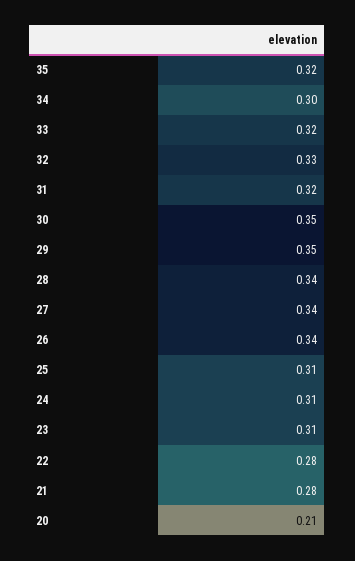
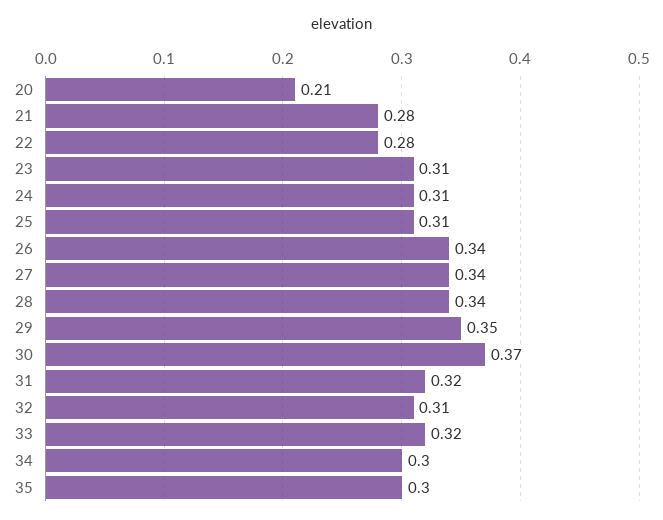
35: 0.32 -> 0.3
32: 0.33 -> 0.31
30: 0.35 -> 0.37

